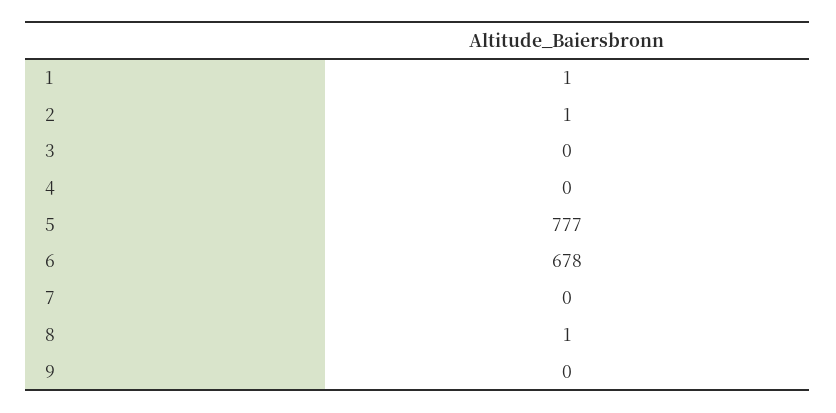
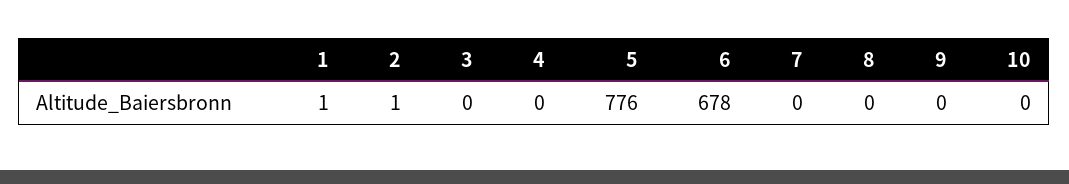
5: 777 -> 776
8: 1 -> 0
10: none -> 0

